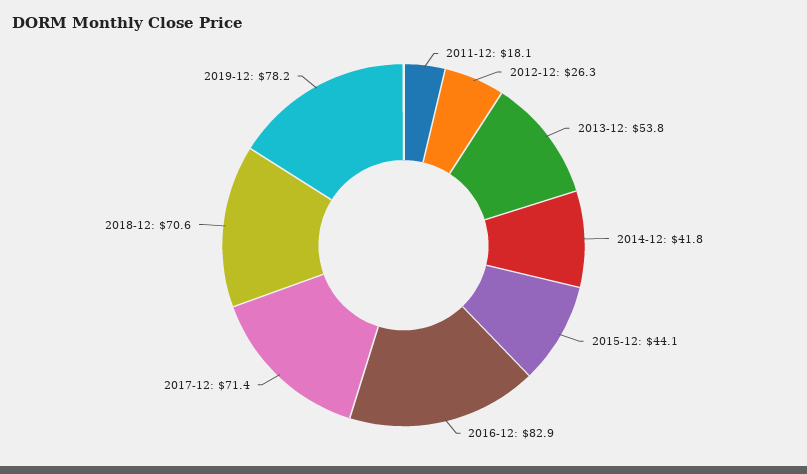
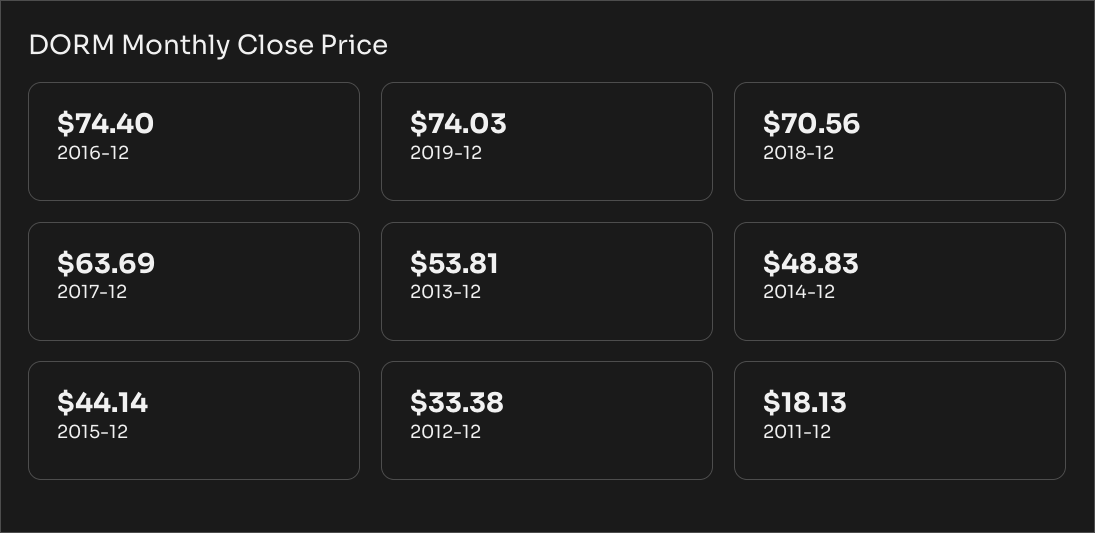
2012-12: 26.3 -> 33.38
2014-12: 41.8 -> 48.83
2016-12: 82.9 -> 74.4
2017-12: 71.4 -> 63.69
2019-12: 78.2 -> 74.03

